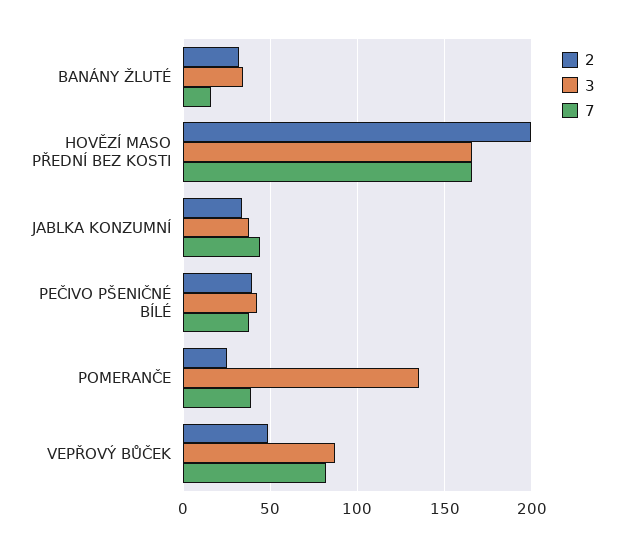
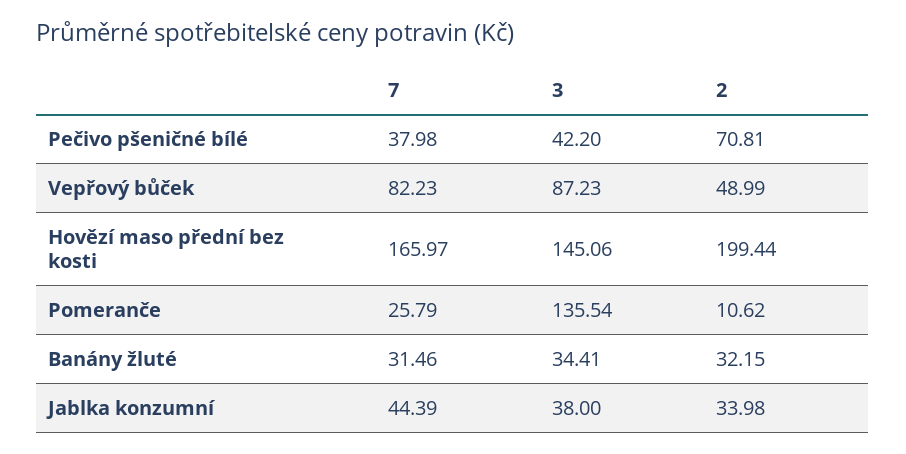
7, BANÁNY ŽLUTÉ: 15 -> 31.46
3, HOVĚZÍ MASO PŘEDNÍ BEZ KOSTI: 165 -> 145.06
2, PEČIVO PŠENIČNÉ BÍLÉ: 40 -> 70.81
2, POMERANČE: 25 -> 10.62
7, POMERANČE: 40 -> 25.79

